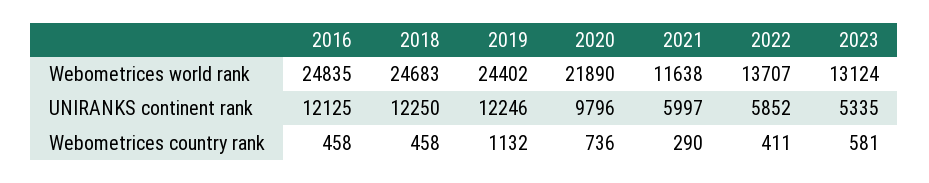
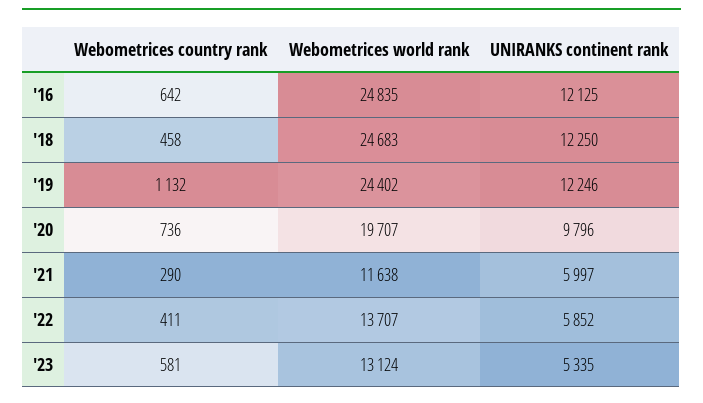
2020, Webometrices world rank: 21890 -> 19707
2016, Webometrices country rank: 458 -> 642

